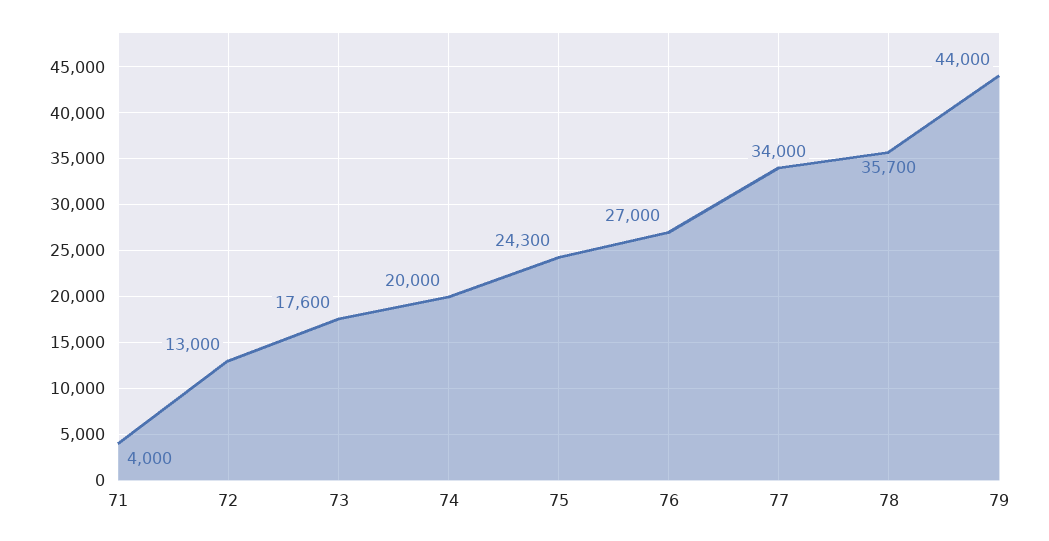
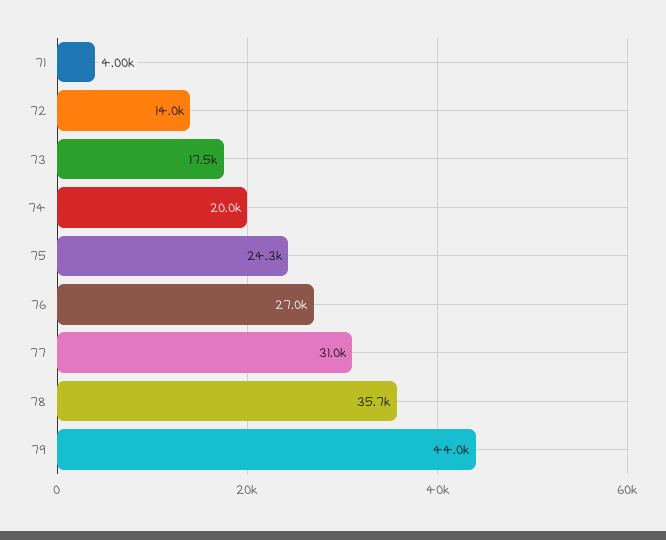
72: 13000 -> 14000
73: 17600 -> 17500
77: 34000 -> 31000

